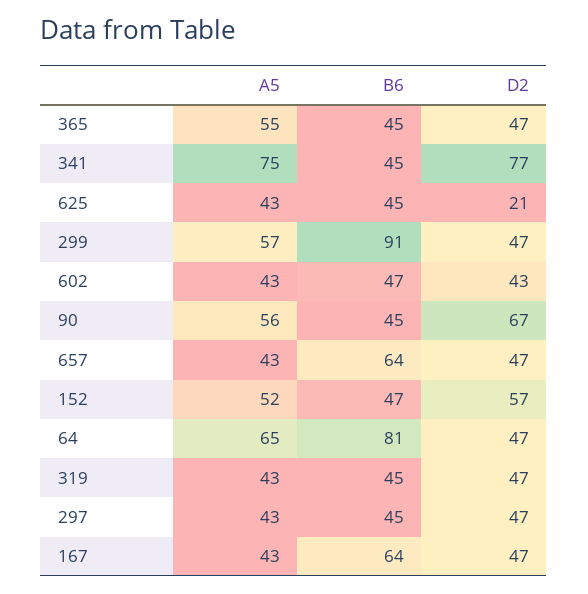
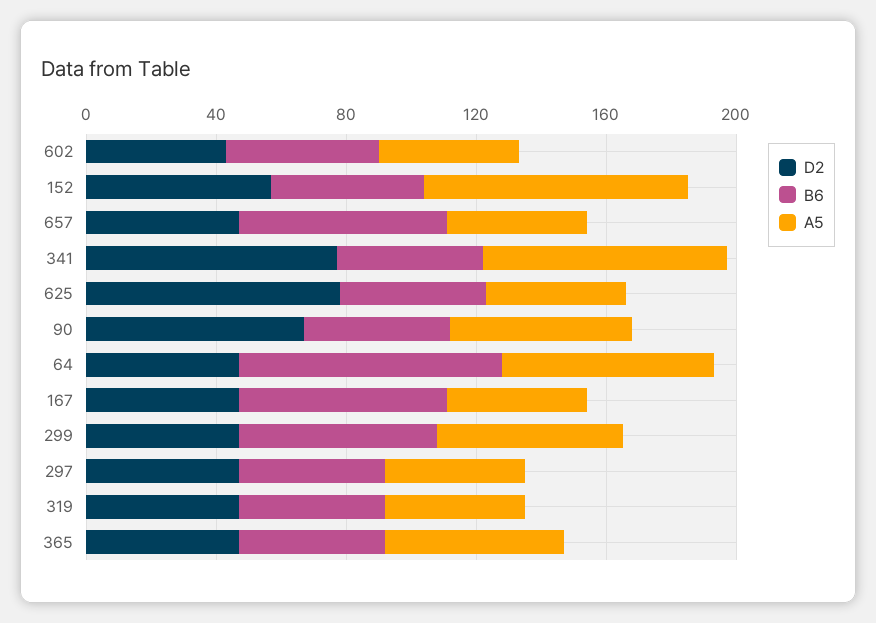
D2, 625: 21 -> 80
B6, 299: 91 -> 60
A5, 152: 52 -> 80

